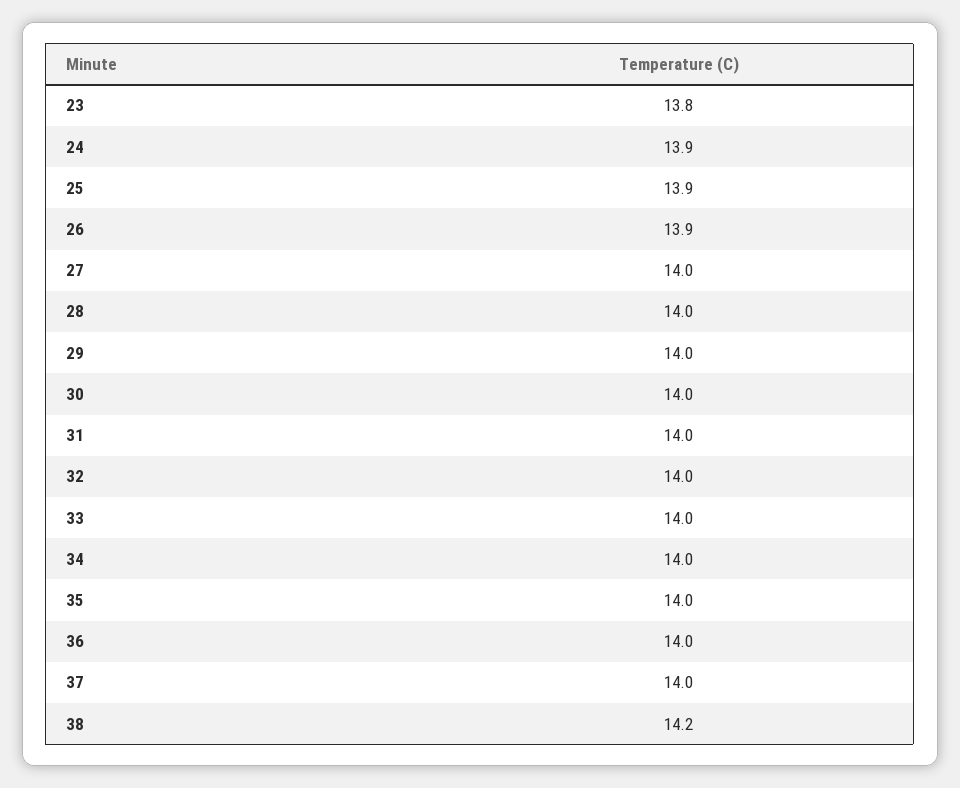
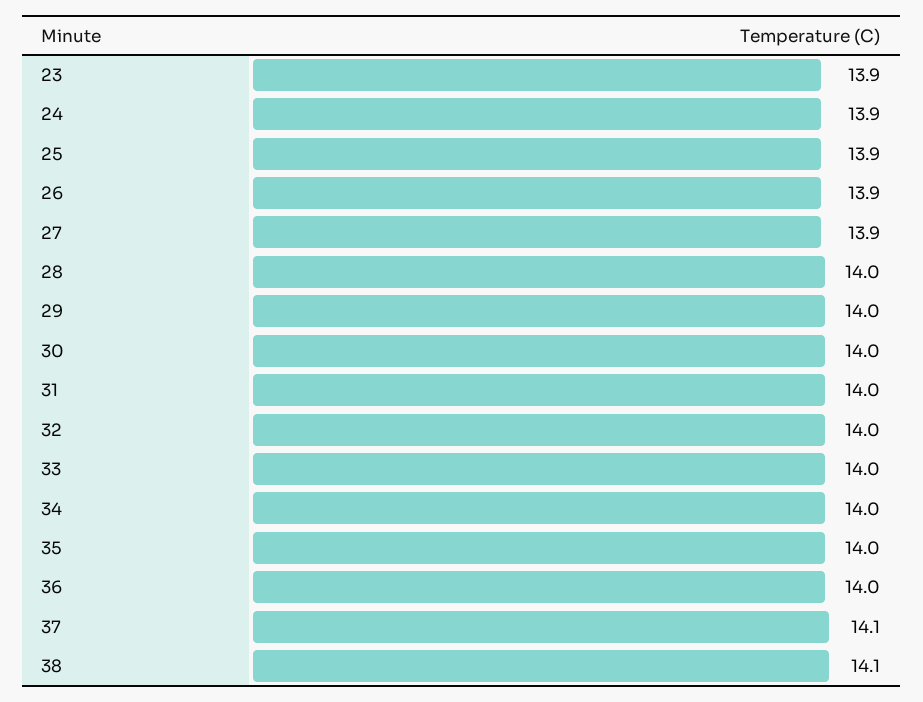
23: 13.8 -> 13.9
27: 14 -> 13.9
37: 14 -> 14.1
38: 14.2 -> 14.1

